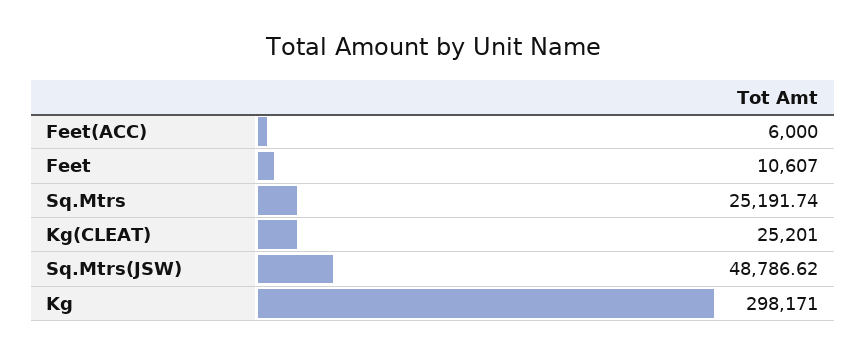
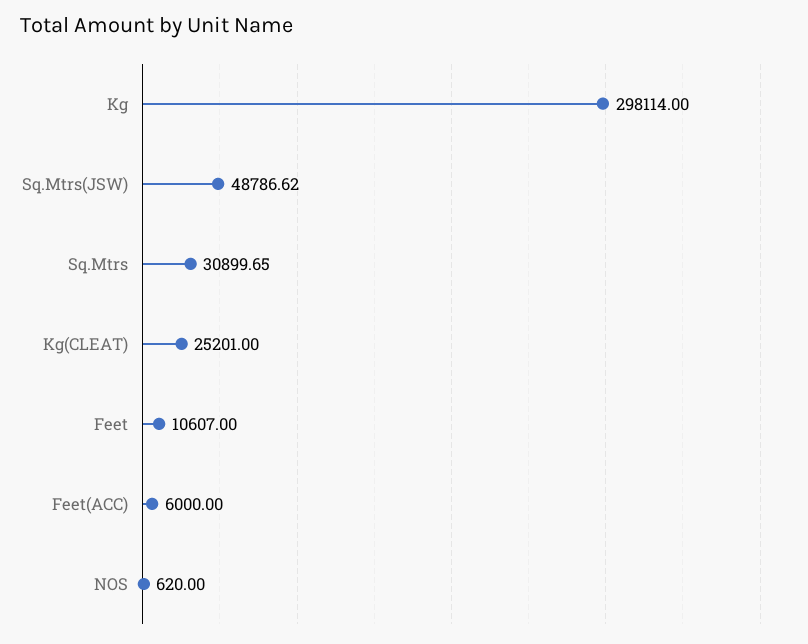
Sq.Mtrs: 25191.74 -> 30899.65
Kg: 298171 -> 298114
NOS: none -> 620

